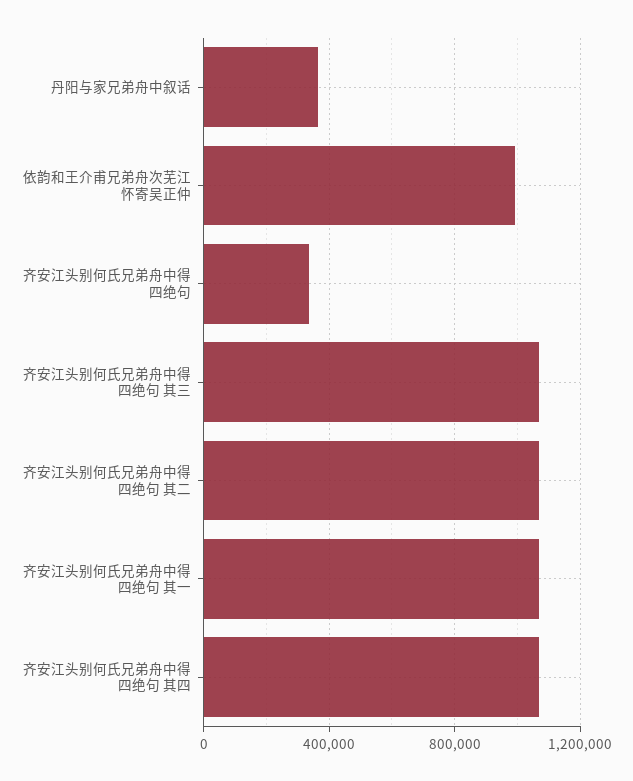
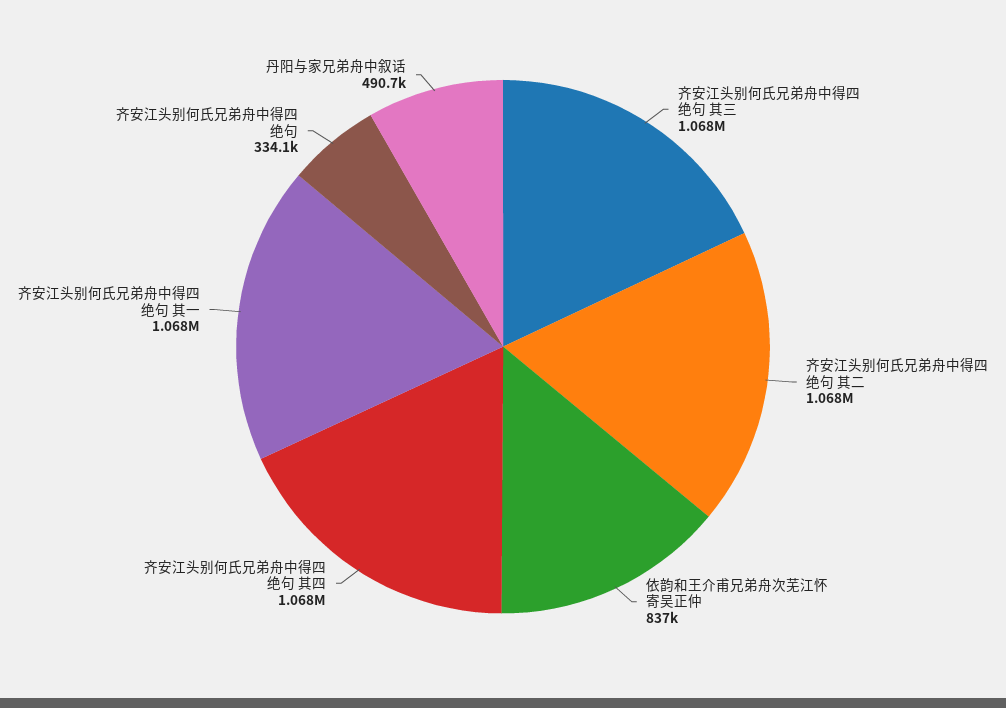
丹阳与家兄弟舟中叙话: 350000 -> 490700
依韵和王介甫兄弟舟次芜江怀寄吴正仲: 1000000 -> 837000

